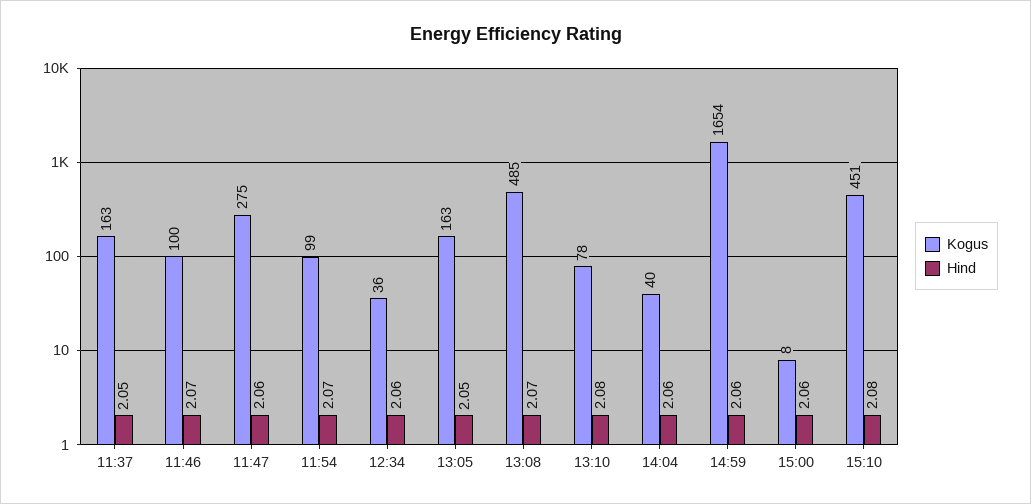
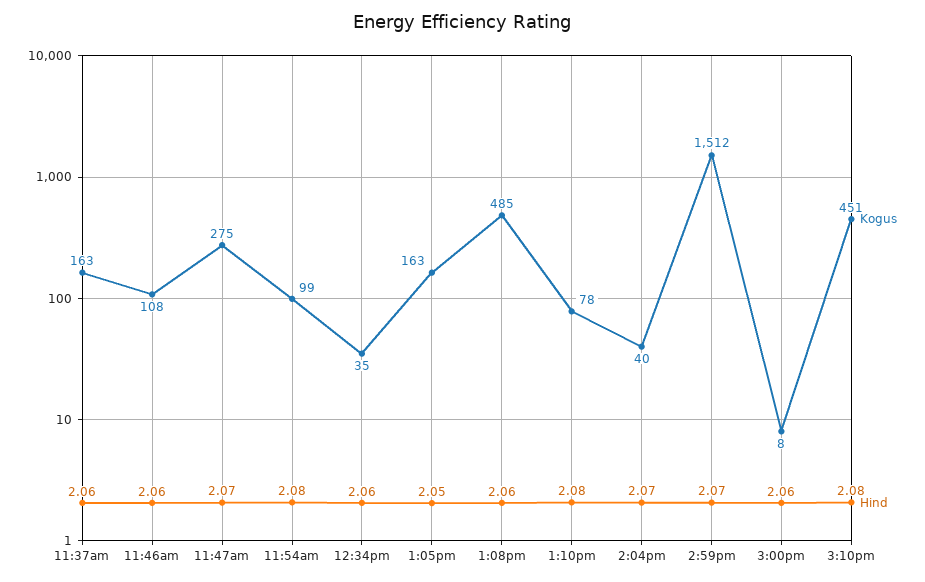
Hind, 11:37: 2.05 -> 2.06
Kogus, 11:46: 100 -> 108
Hind, 11:46: 2.07 -> 2.06
Hind, 11:47: 2.06 -> 2.07
Hind, 11:54: 2.07 -> 2.08
Kogus, 12:34: 36 -> 35
Hind, 13:08: 2.07 -> 2.06
Hind, 14:04: 2.06 -> 2.07
Kogus, 14:59: 1654 -> 1512
Hind, 14:59: 2.06 -> 2.07

